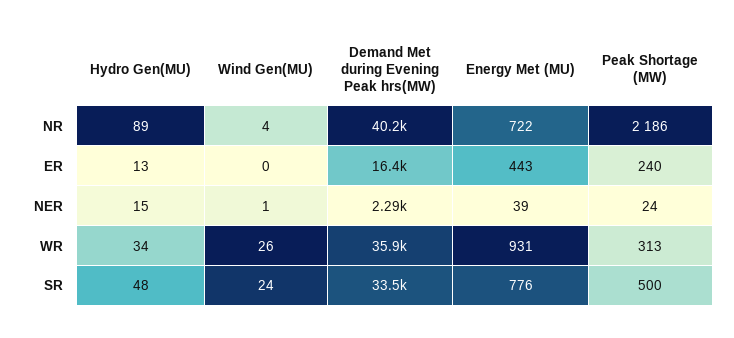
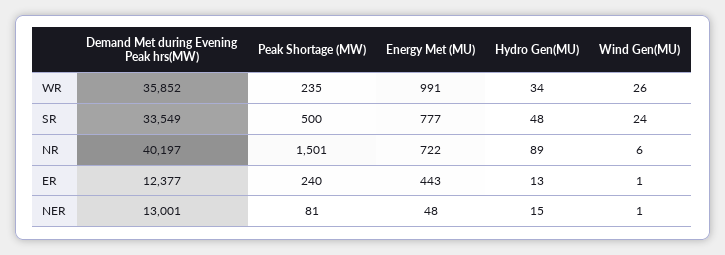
Wind Gen(MU), NR: 4 -> 6
Peak Shortage (MW), NR: 2186 -> 1501
Wind Gen(MU), ER: 0 -> 1
Demand Met during Evening Peak hrs(MW), ER: 16400 -> 12377
Demand Met during Evening Peak hrs(MW), NER: 2290 -> 13001
Energy Met (MU), NER: 39 -> 48
Peak Shortage (MW), NER: 24 -> 81
Energy Met (MU), WR: 931 -> 991
Peak Shortage (MW), WR: 313 -> 235
Energy Met (MU), SR: 776 -> 777

